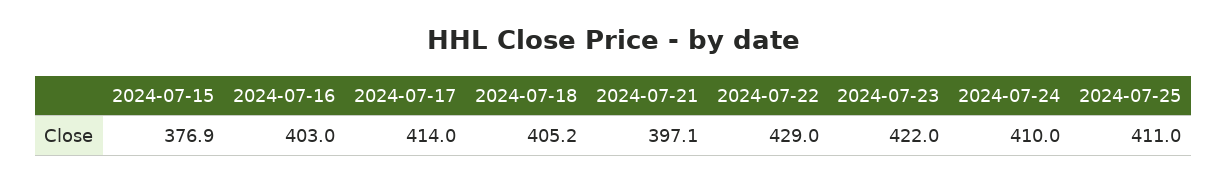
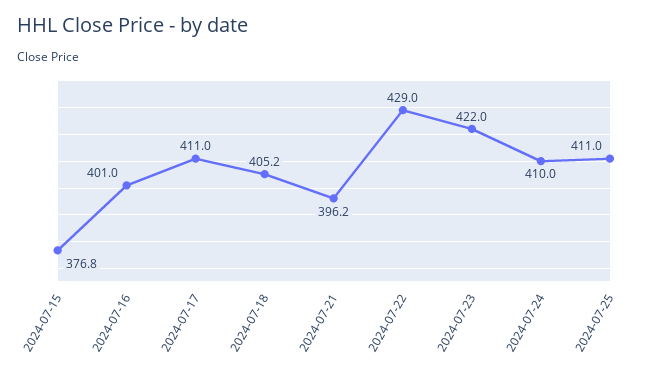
2024-07-15: 376.9 -> 376.8
2024-07-16: 403 -> 401
2024-07-17: 414 -> 411
2024-07-21: 397.1 -> 396.2

